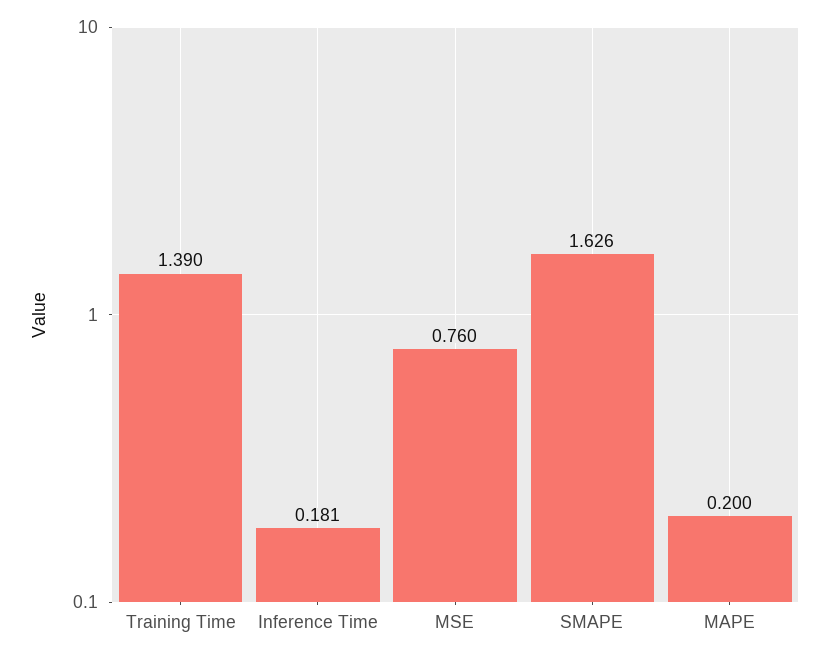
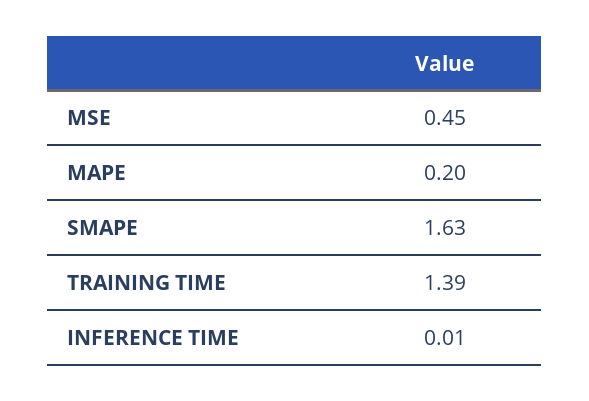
Inference Time: 0.181 -> 0.01
MSE: 0.76 -> 0.45

